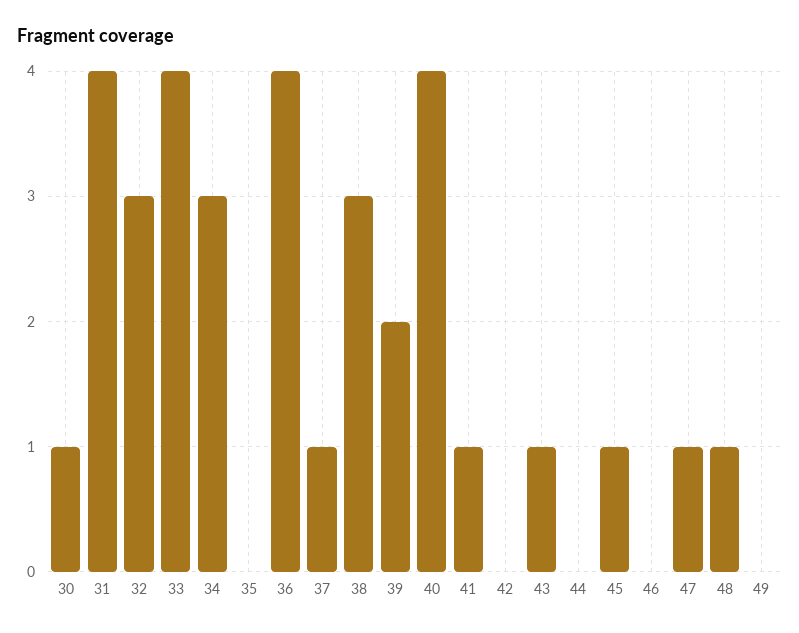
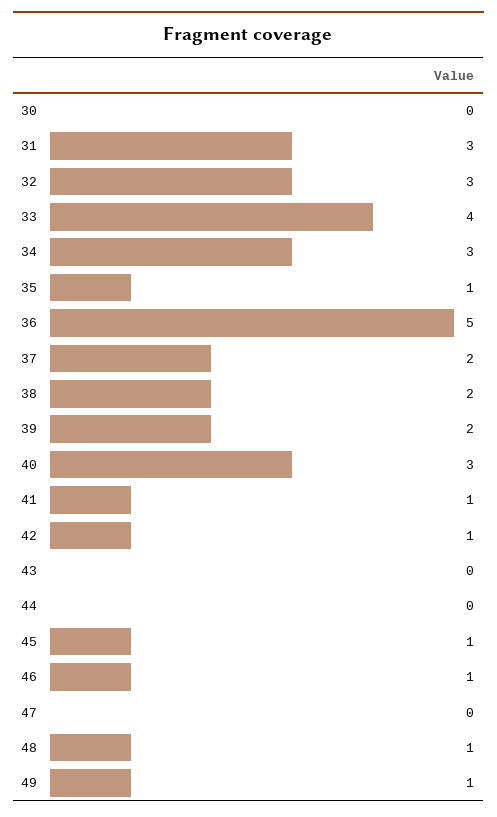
30: 1 -> 0
31: 4 -> 3
35: 0 -> 1
36: 4 -> 5
37: 1 -> 2
38: 3 -> 2
40: 4 -> 3
42: 0 -> 1
43: 1 -> 0
46: 0 -> 1
47: 1 -> 0
49: 0 -> 1

